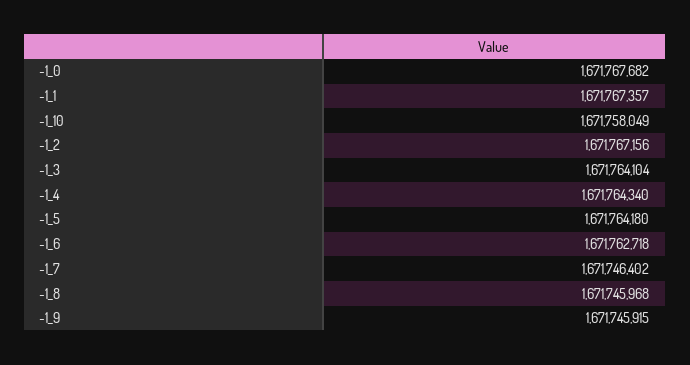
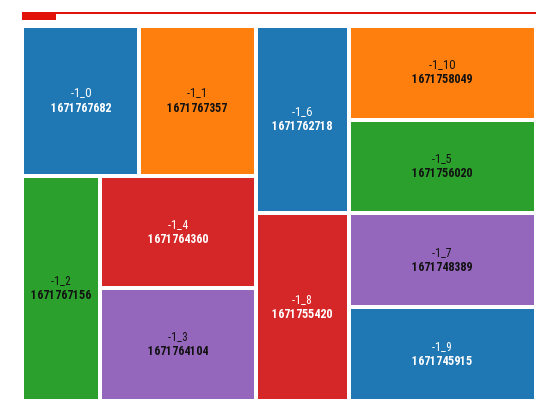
-1_4: 1671764340 -> 1671764360
-1_5: 1671764180 -> 1671756020
-1_7: 1671746402 -> 1671748389
-1_8: 1671745968 -> 1671755420

